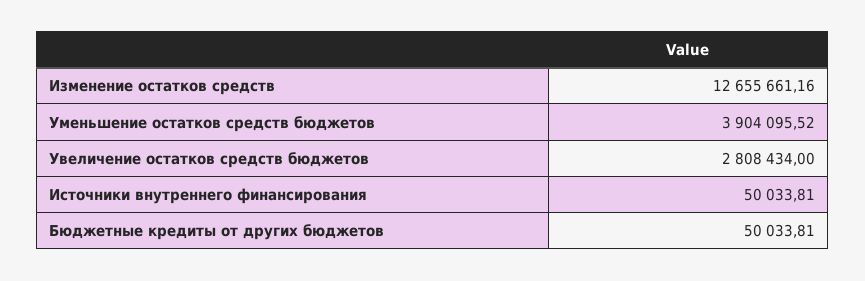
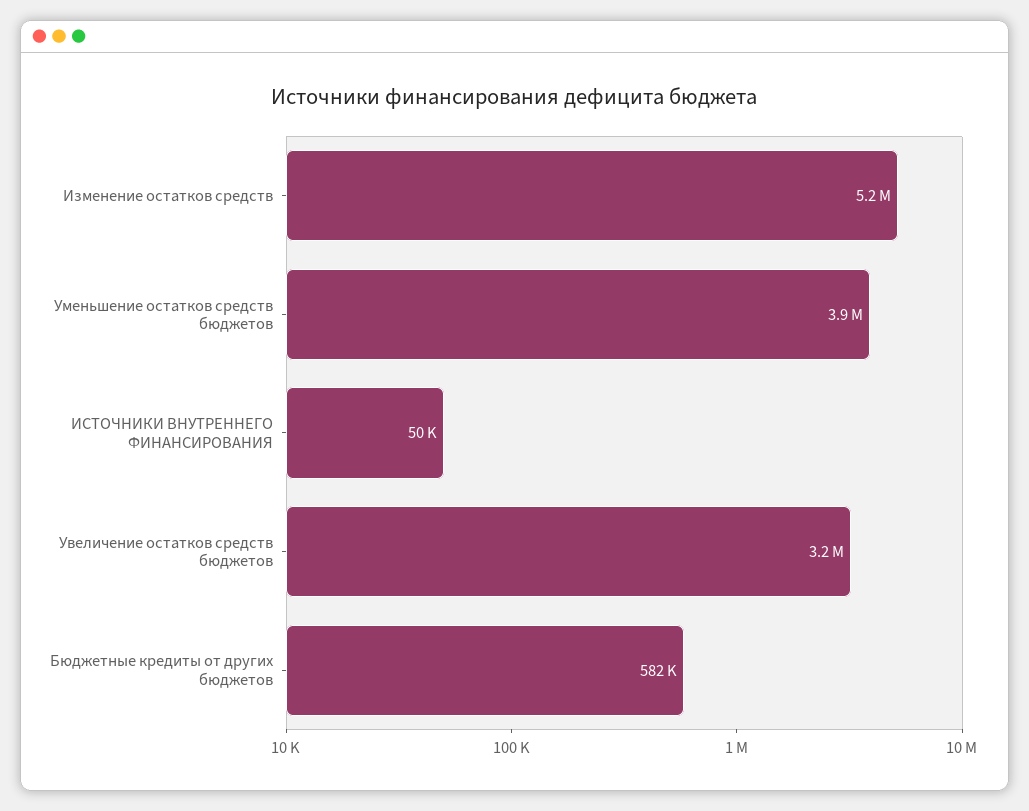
Изменение остатков средств: 12655661.16 -> 5200000
Увеличение остатков средств бюджетов: 2808434 -> 3200000
Бюджетные кредиты от других бюджетов: 50033.81 -> 582000

